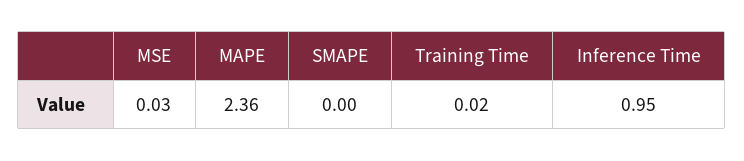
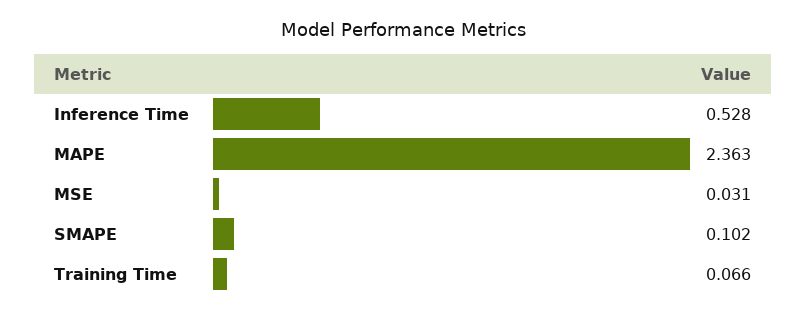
SMAPE: 0 -> 0.102
Training Time: 0.02 -> 0.066
Inference Time: 0.95 -> 0.528

